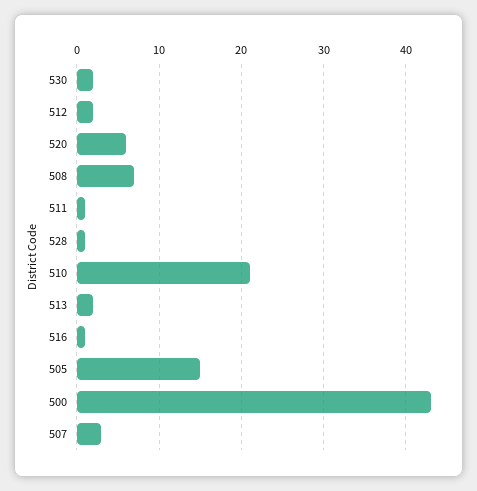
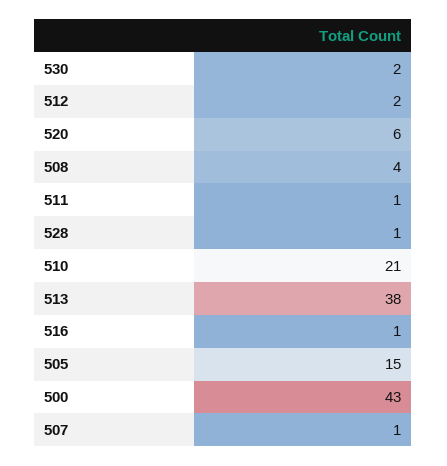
508: 7 -> 4
513: 2 -> 38
507: 3 -> 1

